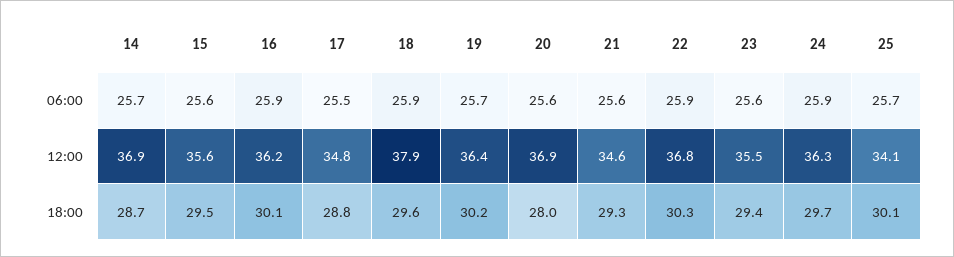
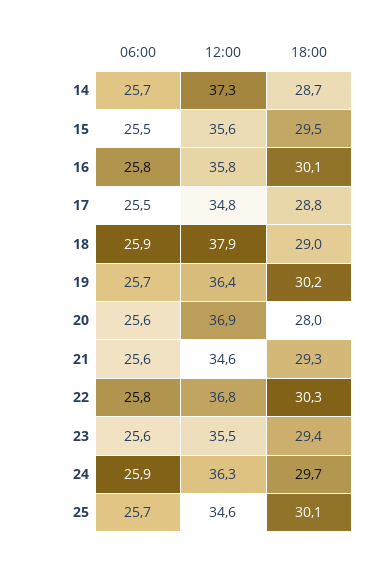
15, 06:00: 25.6 -> 25.5
16, 06:00: 25.9 -> 25.8
22, 06:00: 25.9 -> 25.8
14, 12:00: 36.9 -> 37.3
16, 12:00: 36.2 -> 35.8
25, 12:00: 34.1 -> 34.6
18, 18:00: 29.6 -> 29

